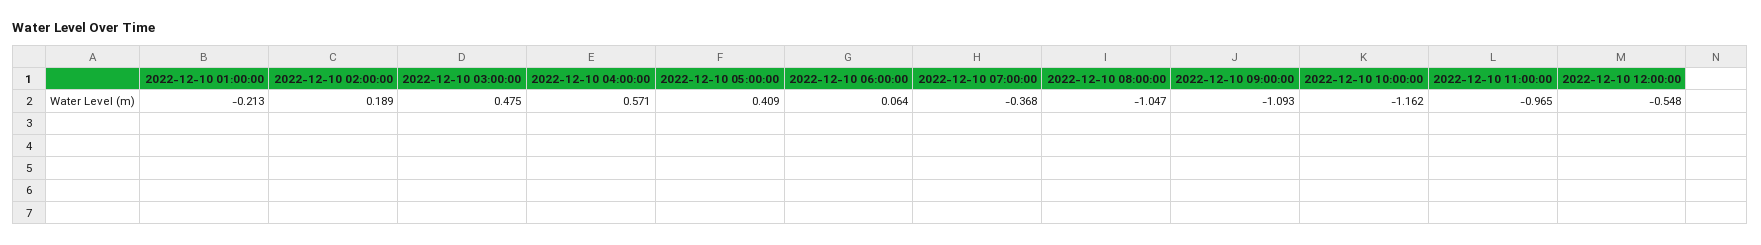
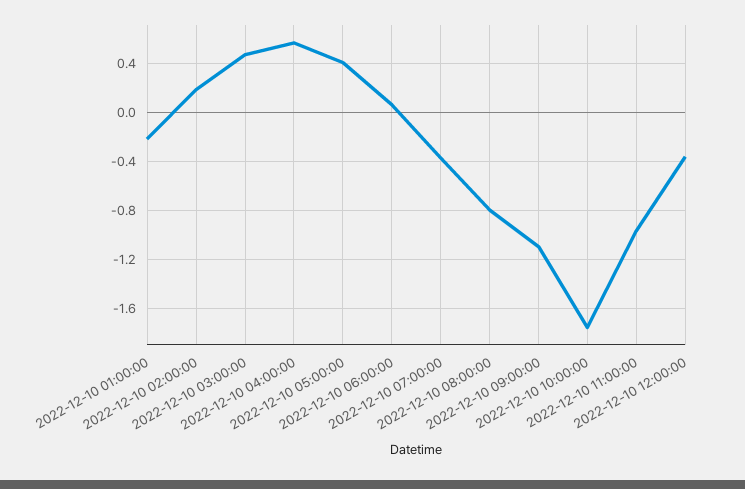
2022-12-10 08:00:00: -1.047 -> -0.8
2022-12-10 10:00:00: -1.162 -> -1.75
2022-12-10 12:00:00: -0.548 -> -0.35

